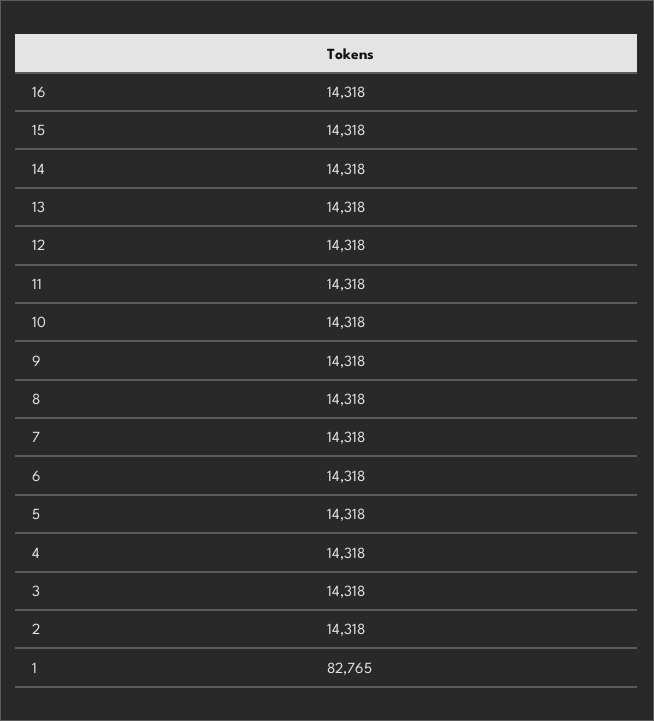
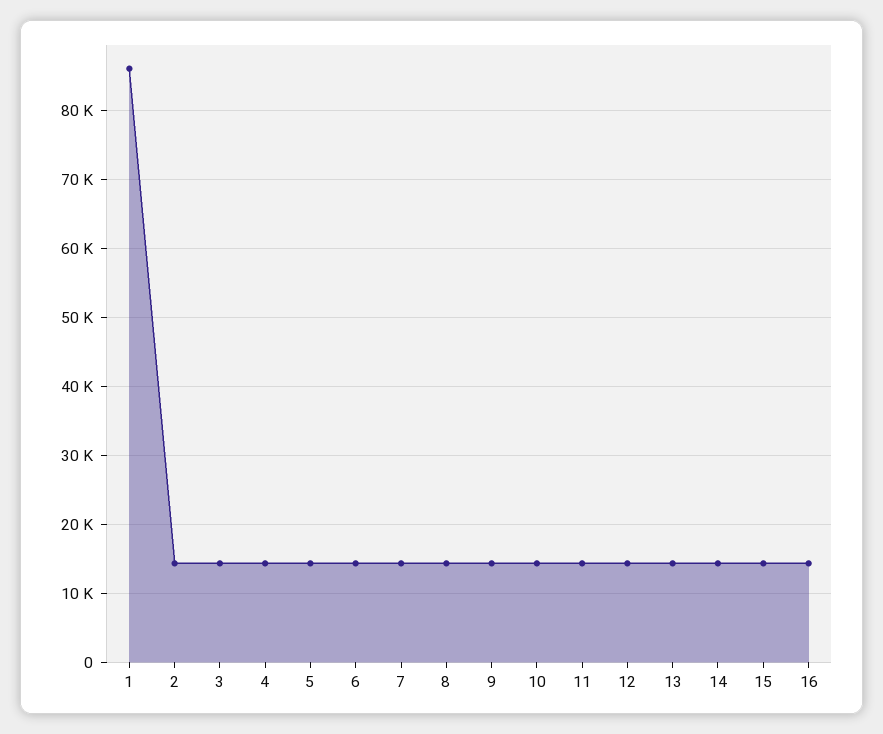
1: 82765 -> 86000

